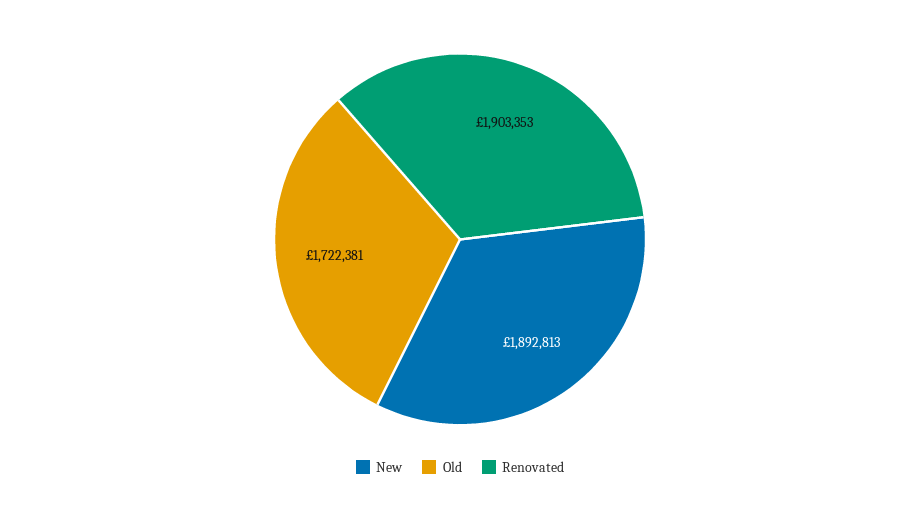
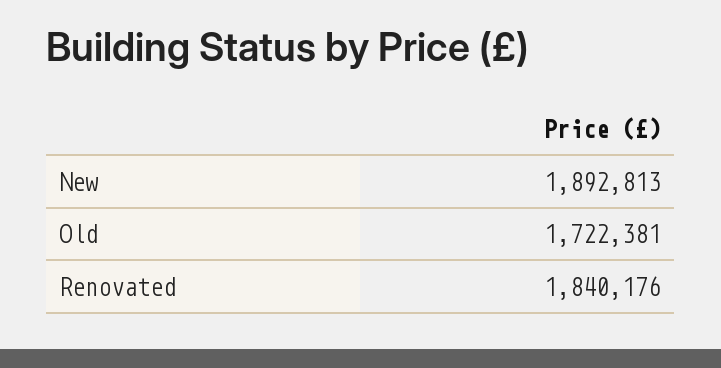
Renovated: 1903353 -> 1840176

